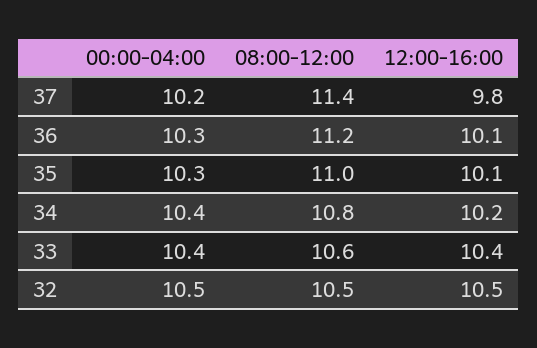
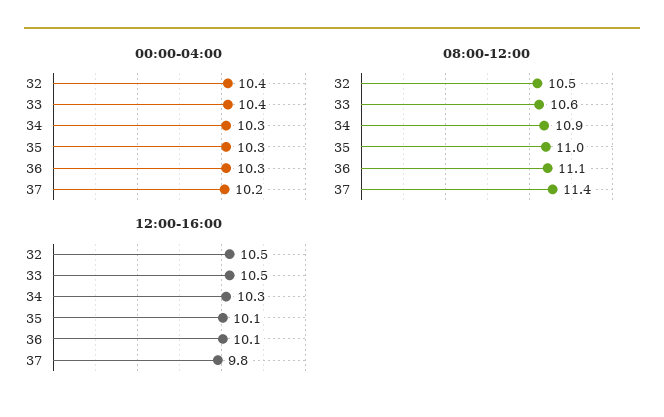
08:00-12:00, 36: 11.2 -> 11.1
00:00-04:00, 34: 10.4 -> 10.3
08:00-12:00, 34: 10.8 -> 10.9
12:00-16:00, 34: 10.2 -> 10.3
12:00-16:00, 33: 10.4 -> 10.5
00:00-04:00, 32: 10.5 -> 10.4

